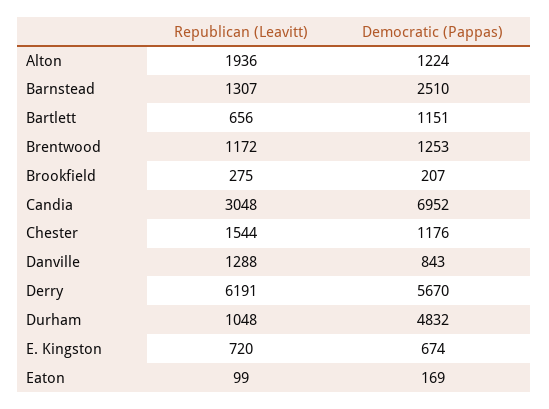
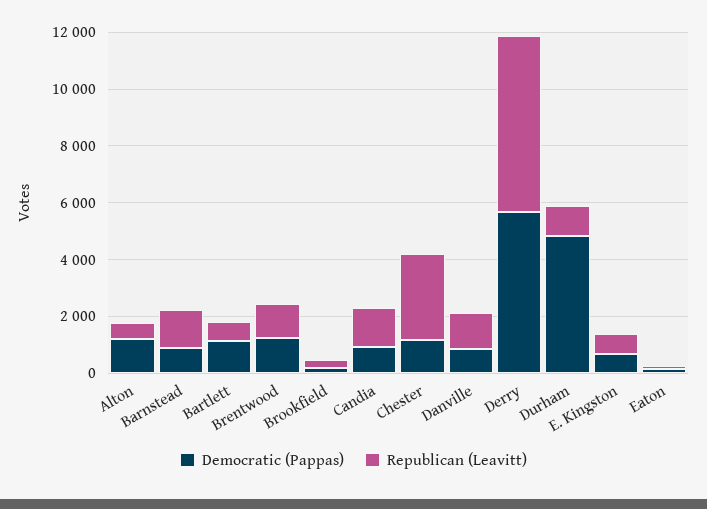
Republican (Leavitt), Alton: 1936 -> 500
Democratic (Pappas), Barnstead: 2510 -> 1000
Republican (Leavitt), Candia: 3048 -> 1500
Democratic (Pappas), Candia: 6952 -> 1000
Republican (Leavitt), Chester: 1544 -> 3000

